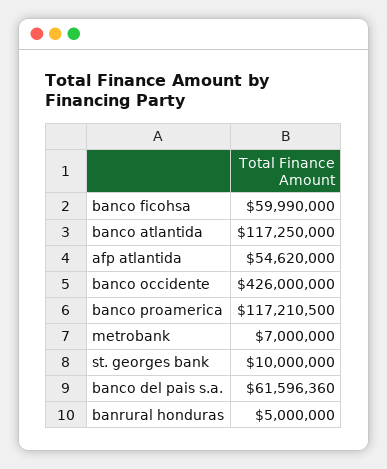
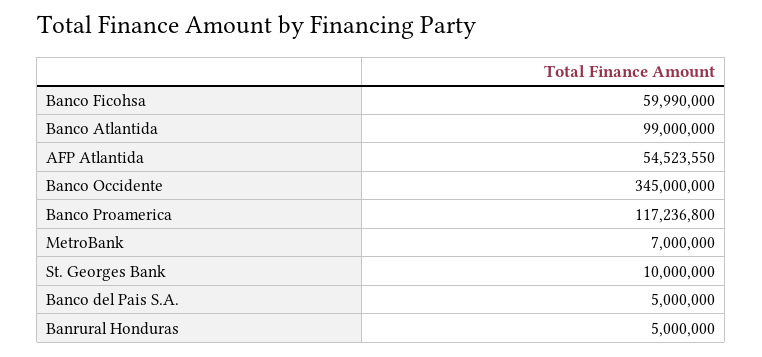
banco atlantida: 117250000 -> 99000000
afp atlantida: 54620000 -> 54523550
banco occidente: 426000000 -> 345000000
banco proamerica: 117210500 -> 117236800
banco del pais s.a.: 61596360 -> 5000000

